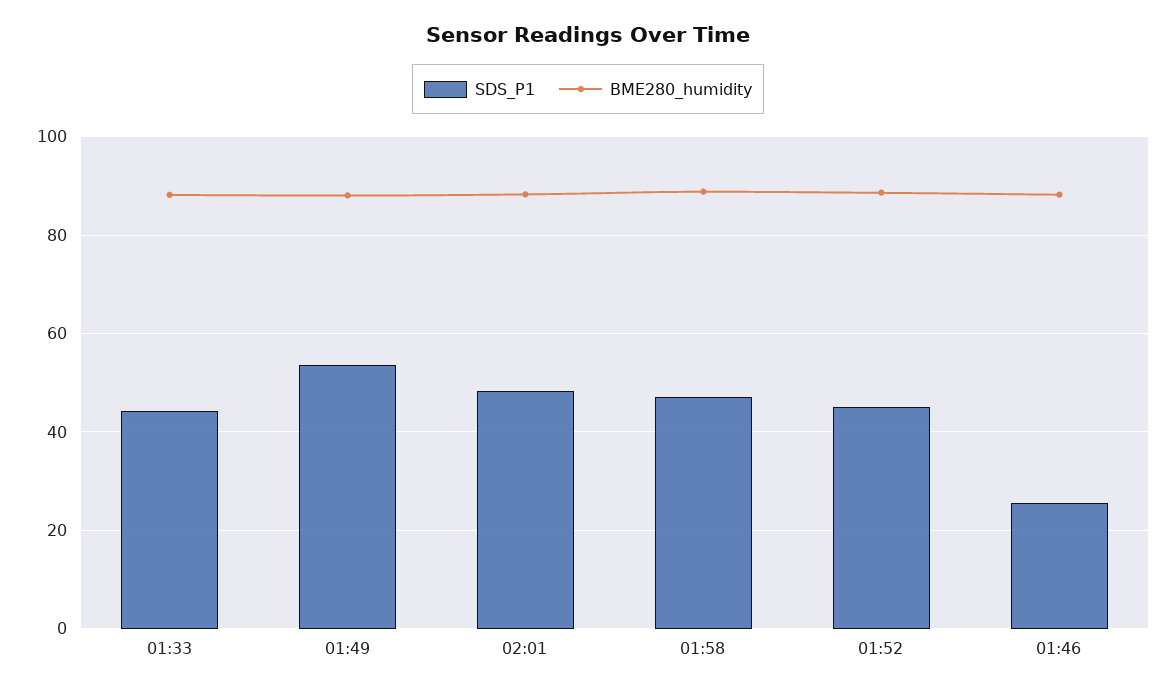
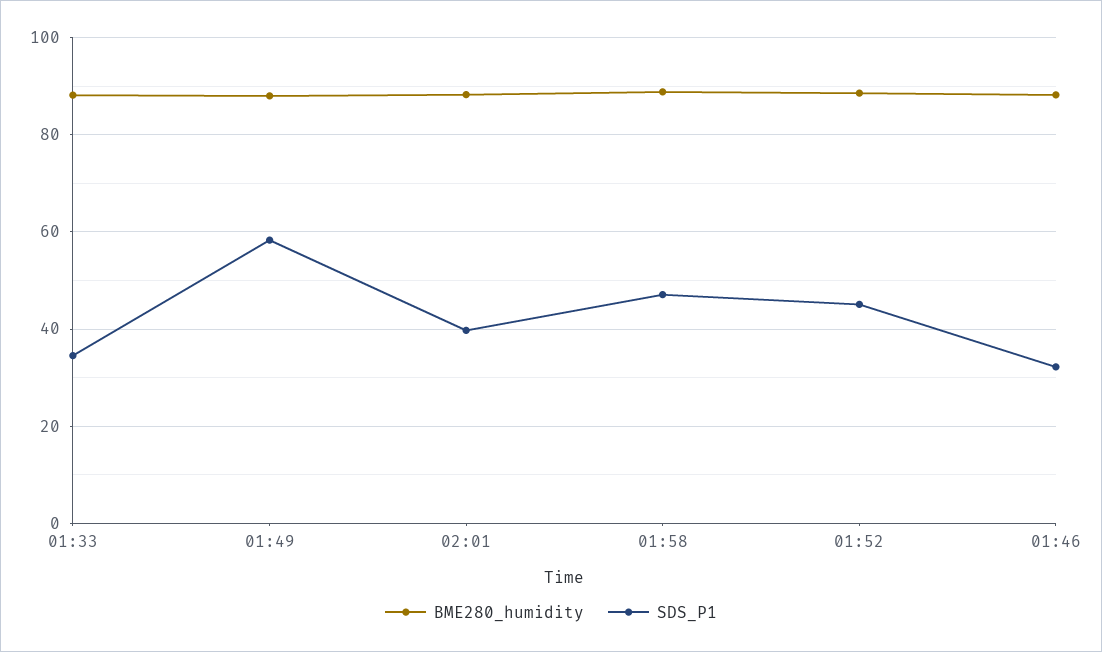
SDS_P1, 01:33: 44 -> 34
SDS_P1, 01:49: 54 -> 58
SDS_P1, 02:01: 48 -> 40
SDS_P1, 01:46: 26 -> 32

